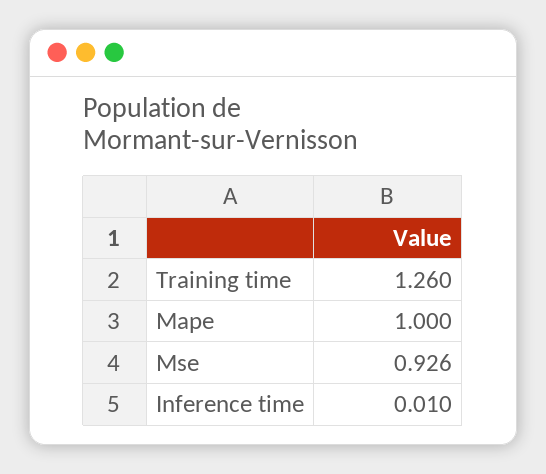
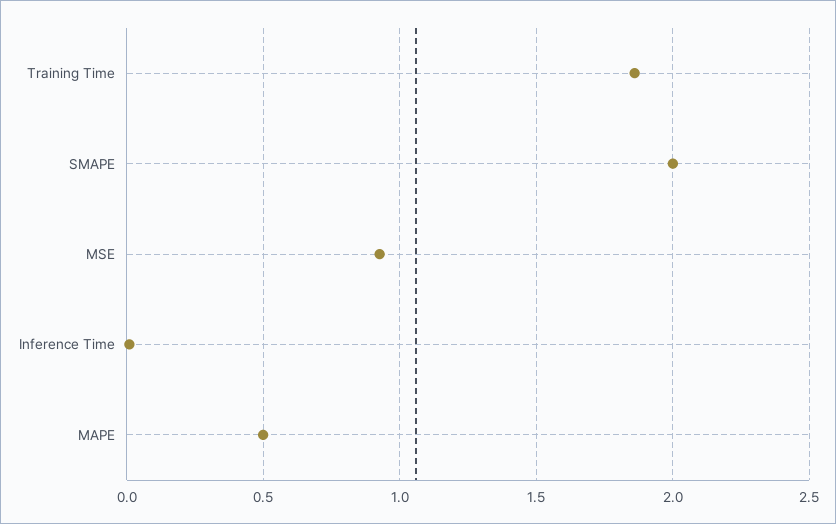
Training time: 1.26 -> 1.85
Mape: 1 -> 0.5
SMAPE: none -> 2

